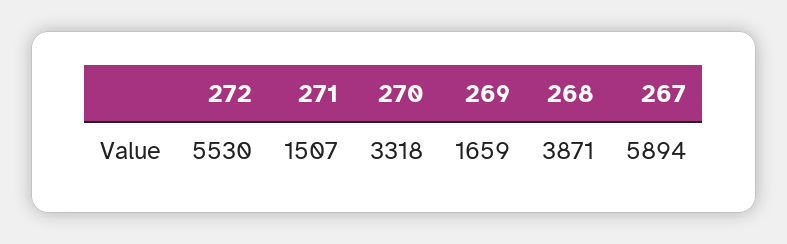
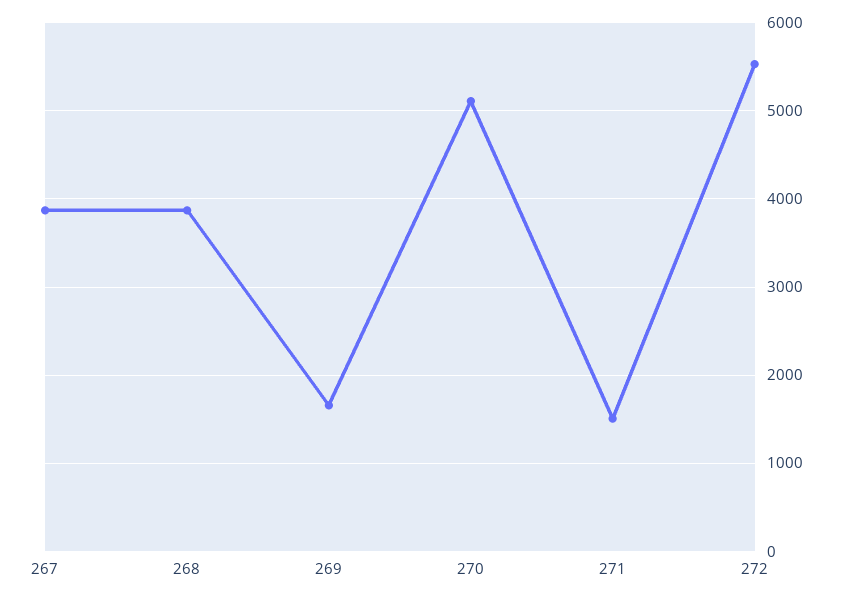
270: 3318 -> 5100
267: 5894 -> 3900

